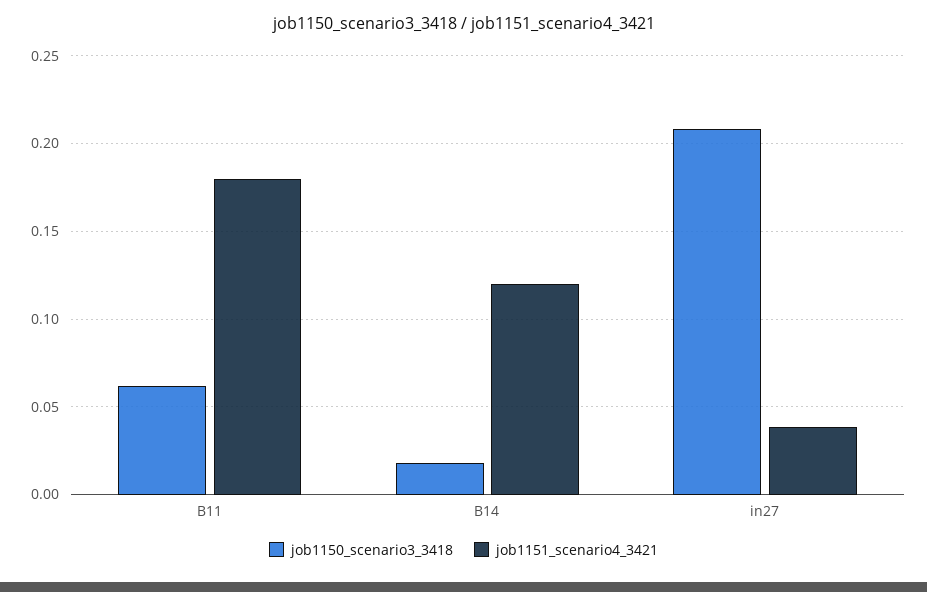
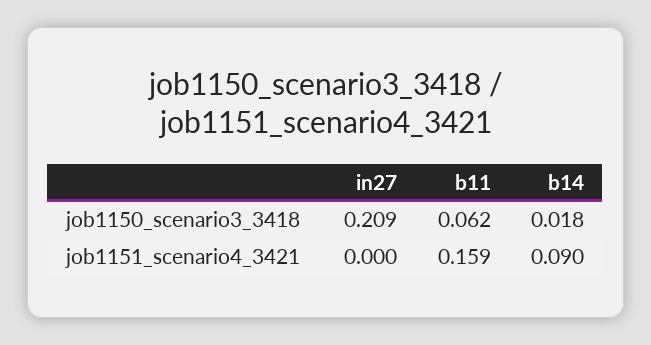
job1151_scenario4_3421, B11: 0.18 -> 0.159
job1151_scenario4_3421, B14: 0.12 -> 0.09
job1151_scenario4_3421, in27: 0.04 -> 0

